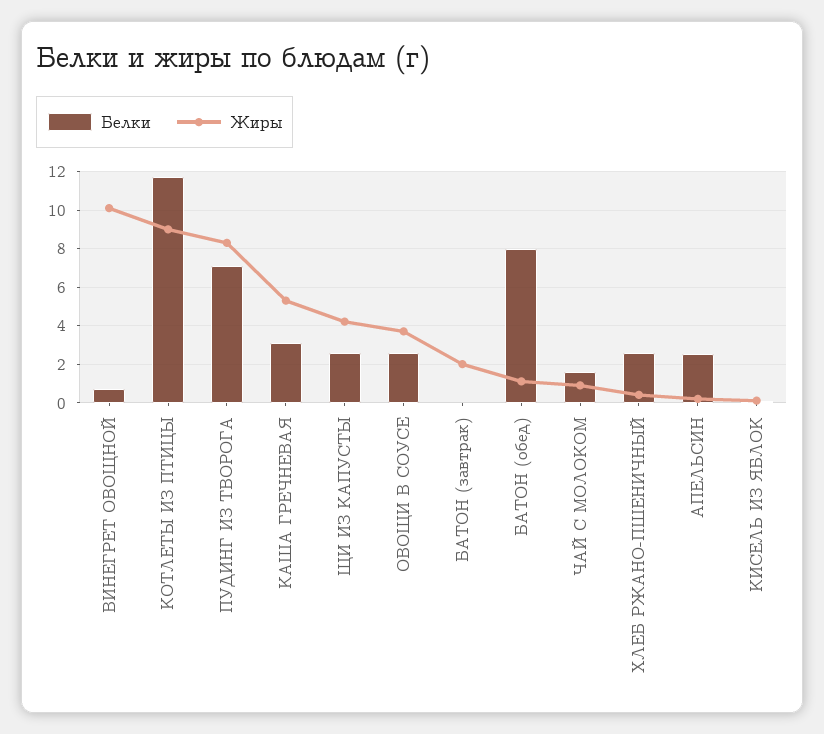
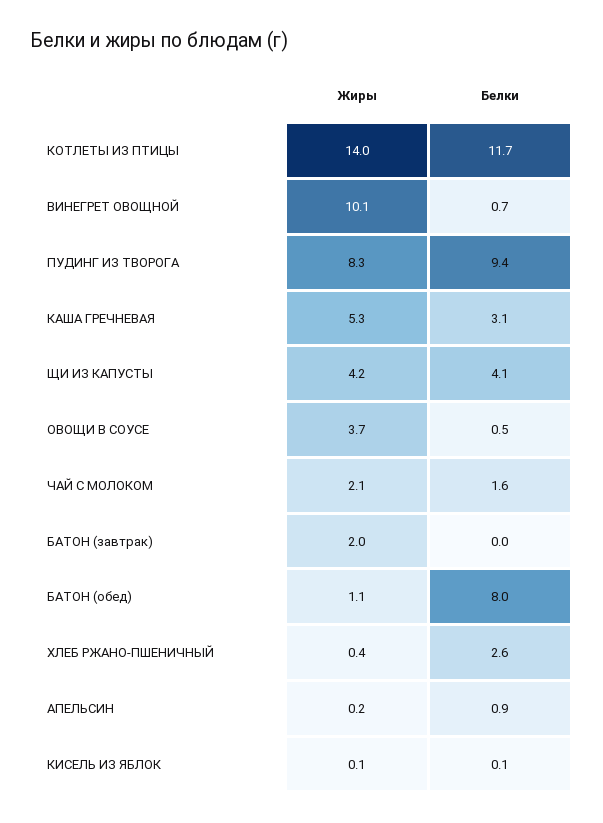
Жиры, КОТЛЕТЫ ИЗ ПТИЦЫ: 9 -> 14
Белки, ПУДИНГ ИЗ ТВОРОГА: 7 -> 9.4
Белки, ЩИ ИЗ КАПУСТЫ: 2.5 -> 4.1
Белки, ОВОЩИ В СОУСЕ: 2.5 -> 0.5
Жиры, ЧАЙ С МОЛОКОМ: 1 -> 2.1
Белки, АПЕЛЬСИН: 2.5 -> 0.9

